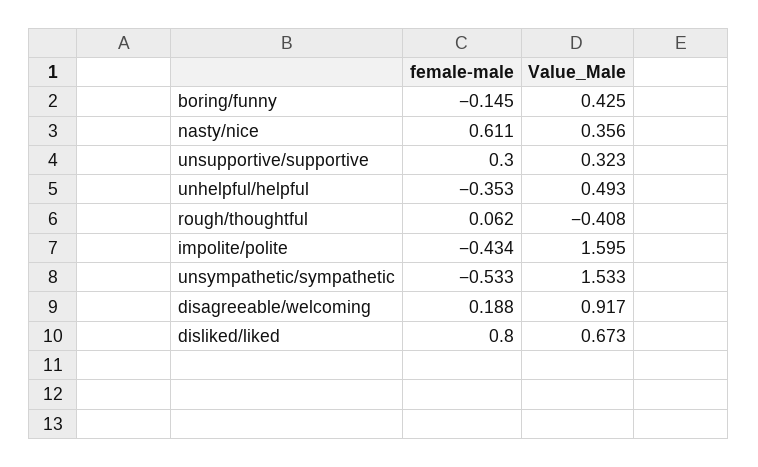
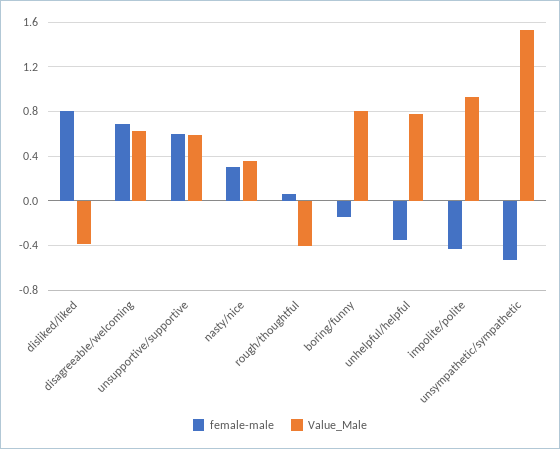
Value_Male, boring/funny: 0.425 -> 0.8
female-male, nasty/nice: 0.611 -> 0.3
female-male, unsupportive/supportive: 0.3 -> 0.6
Value_Male, unsupportive/supportive: 0.323 -> 0.6
Value_Male, unhelpful/helpful: 0.493 -> 0.8
Value_Male, impolite/polite: 1.595 -> 0.9
female-male, disagreeable/welcoming: 0.188 -> 0.7
Value_Male, disagreeable/welcoming: 0.917 -> 0.6
Value_Male, disliked/liked: 0.673 -> -0.4

